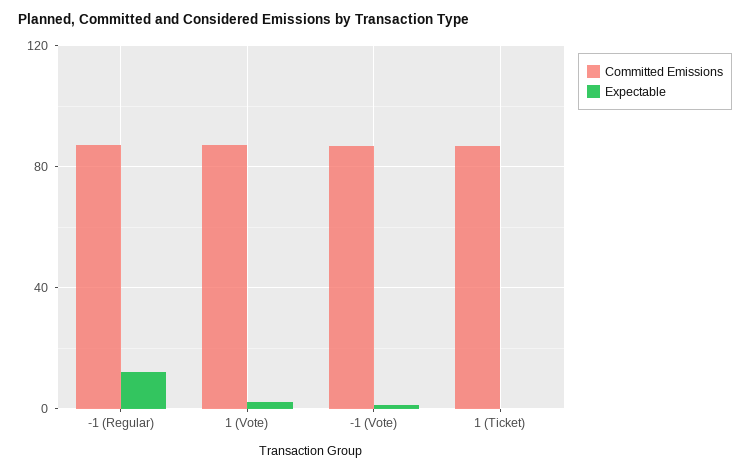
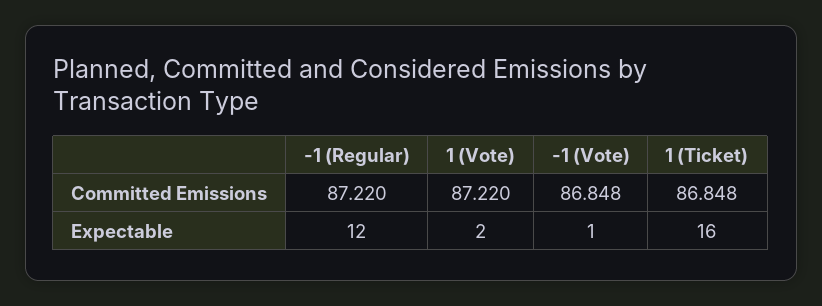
Expectable, 1 (Ticket): 0 -> 16

